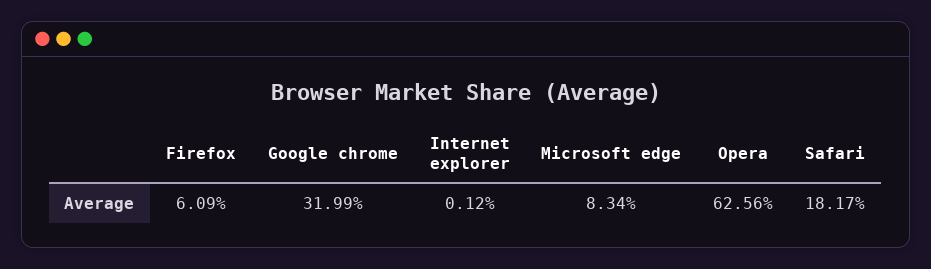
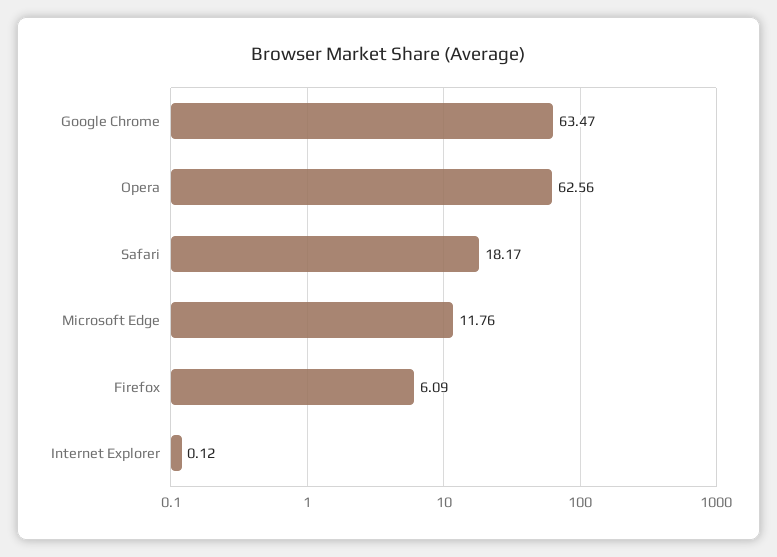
Google chrome: 31.99 -> 63.47
Microsoft edge: 8.34 -> 11.76

